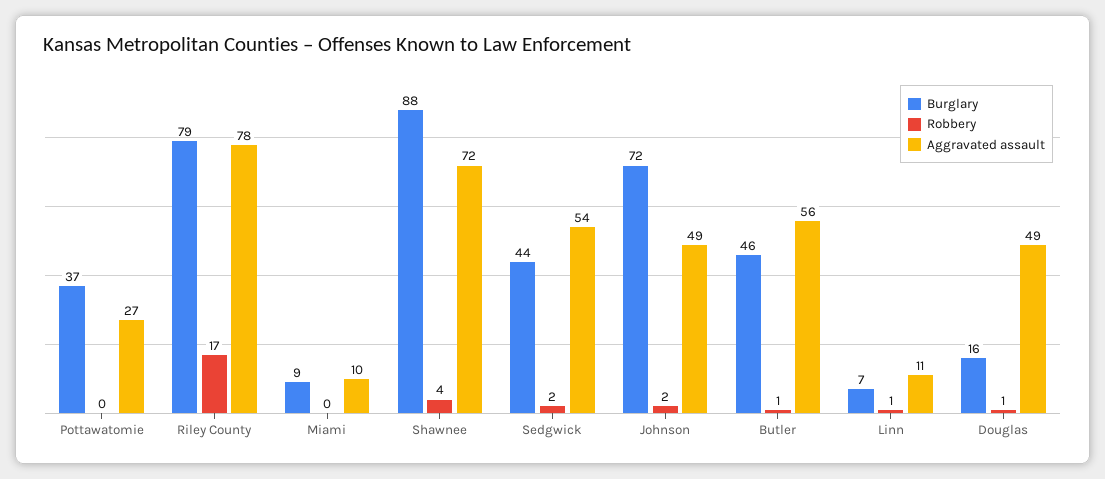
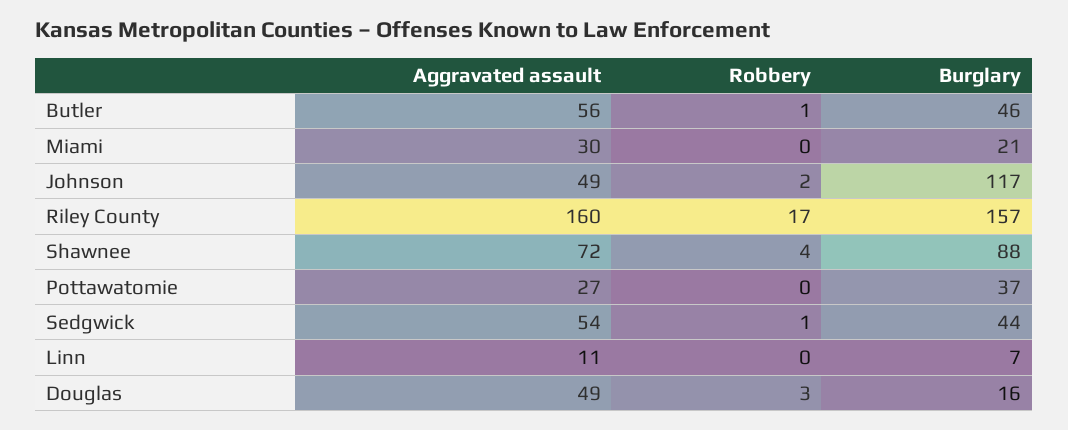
Burglary, Riley County: 79 -> 157
Aggravated assault, Riley County: 78 -> 160
Burglary, Miami: 9 -> 21
Aggravated assault, Miami: 10 -> 30
Robbery, Sedgwick: 2 -> 1
Burglary, Johnson: 72 -> 117
Robbery, Linn: 1 -> 0
Robbery, Douglas: 1 -> 3

